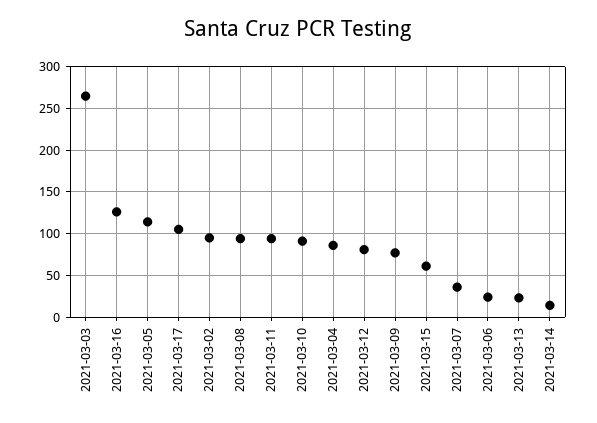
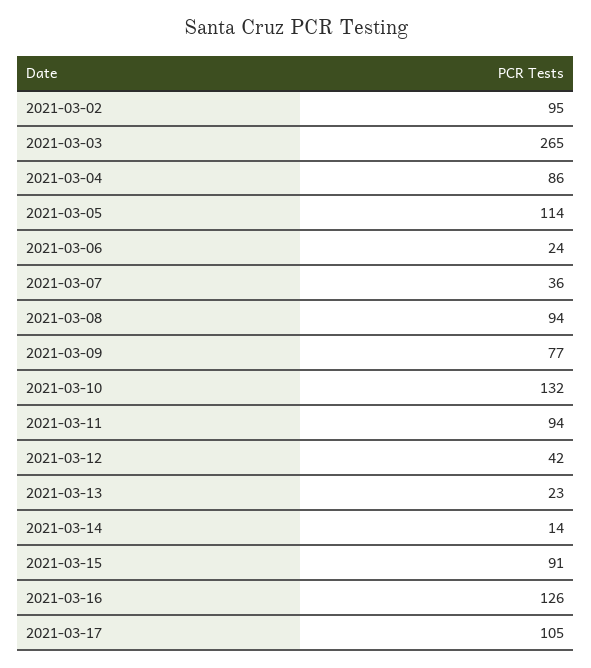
2021-03-10: 90 -> 132
2021-03-12: 80 -> 42
2021-03-15: 60 -> 91

